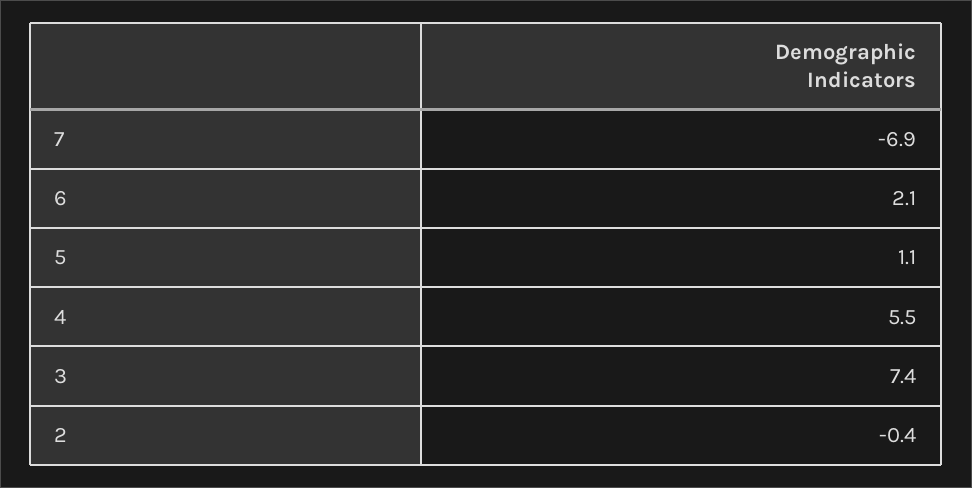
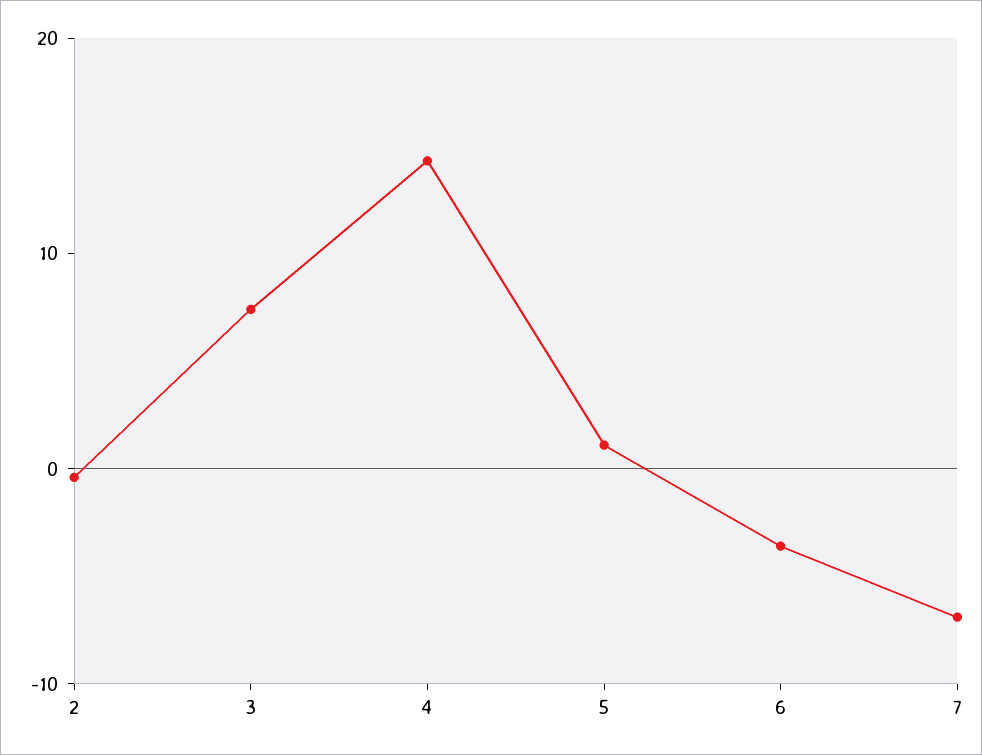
6: 2.1 -> -4
4: 5.5 -> 14

